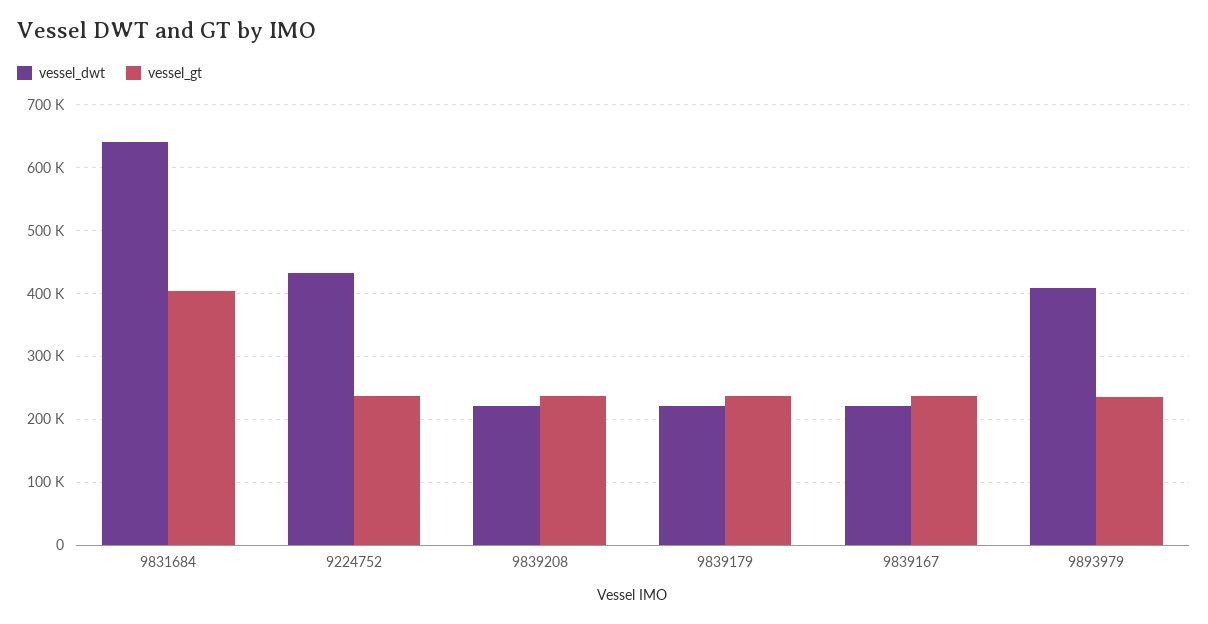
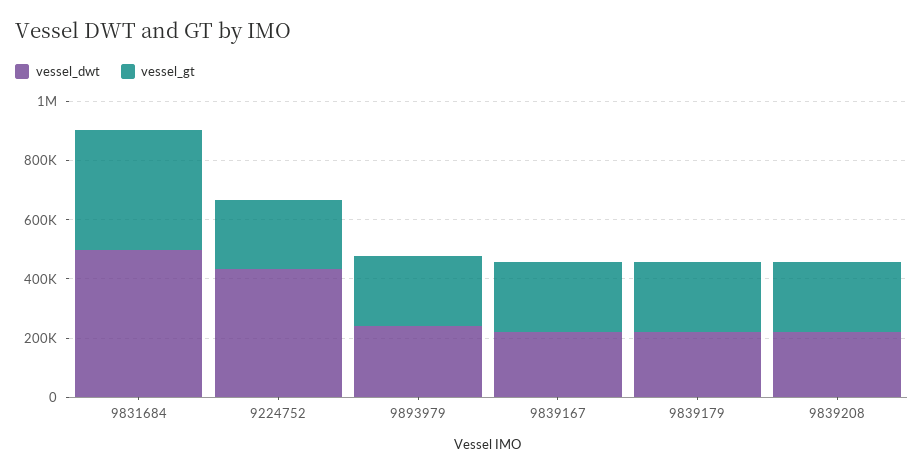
vessel_dwt, 9831684: 640000 -> 500000
vessel_dwt, 9893979: 410000 -> 250000

